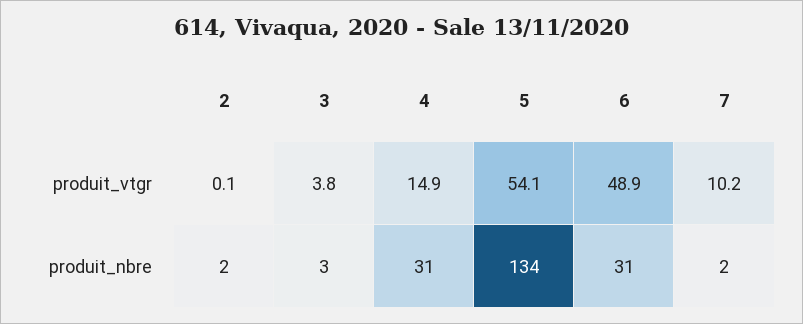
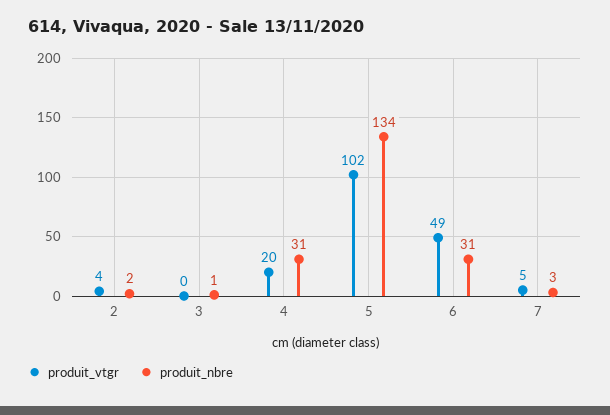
produit_vtgr, 2: 0.1 -> 4
produit_vtgr, 3: 3.8 -> 0
produit_vtgr, 4: 14.9 -> 20
produit_vtgr, 5: 54.1 -> 102
produit_vtgr, 7: 10.2 -> 5
produit_nbre, 3: 3 -> 1
produit_nbre, 7: 2 -> 3

